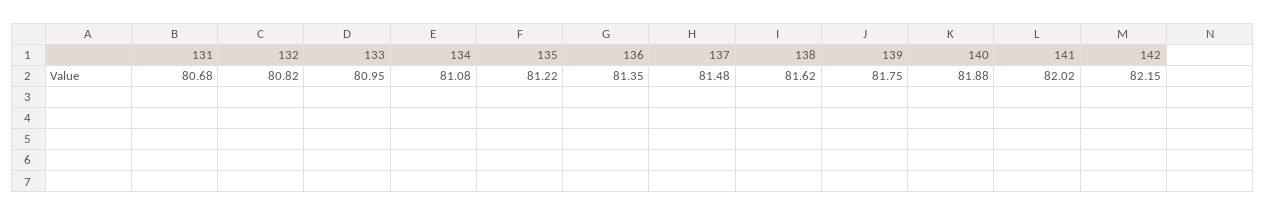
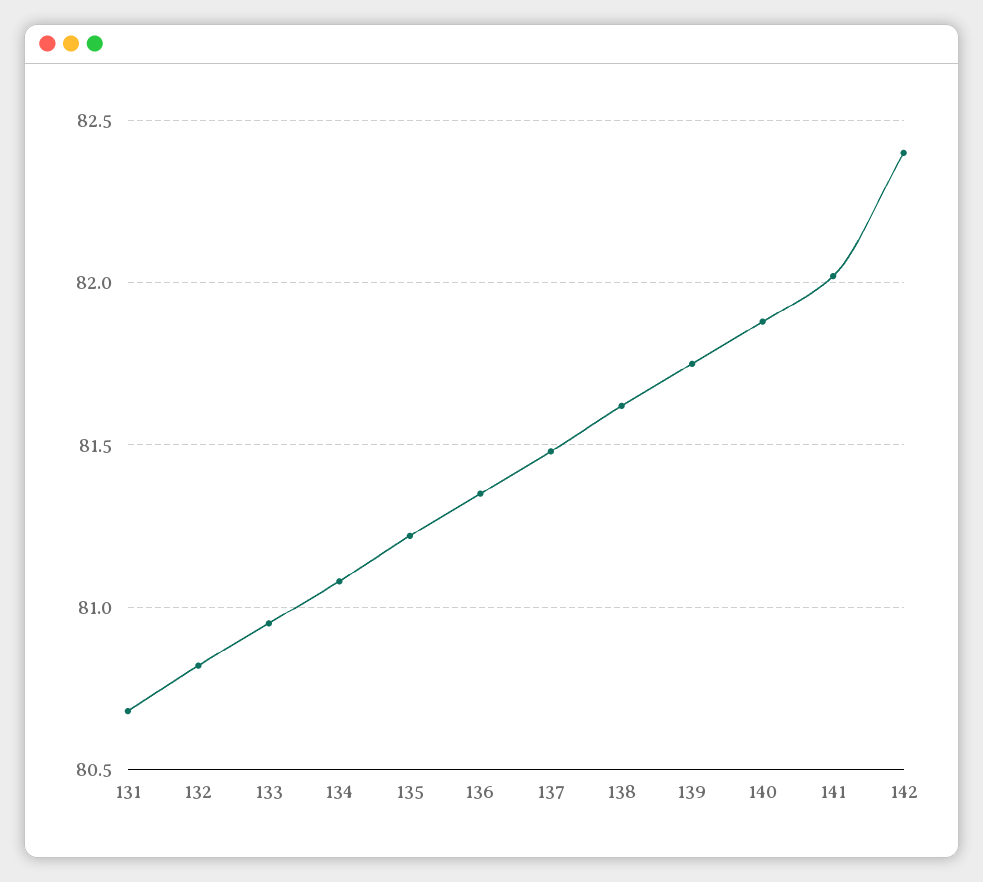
142: 82.15 -> 82.4

